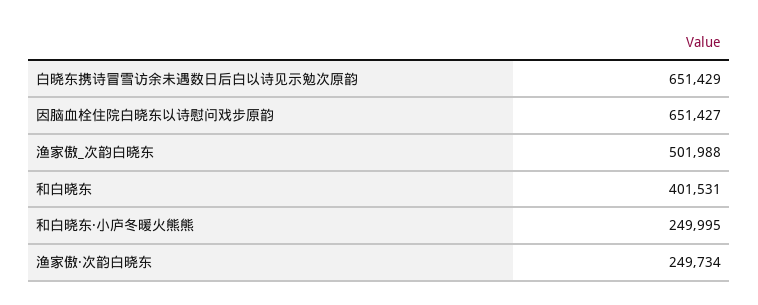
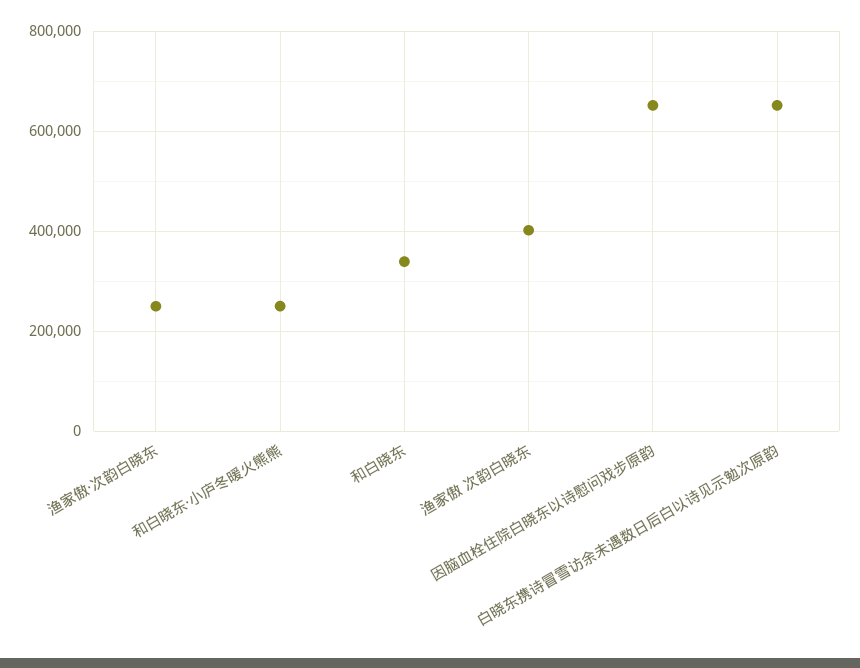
渔家傲_次韵白晓东: 501988 -> 400000
和白晓东: 401531 -> 340000

